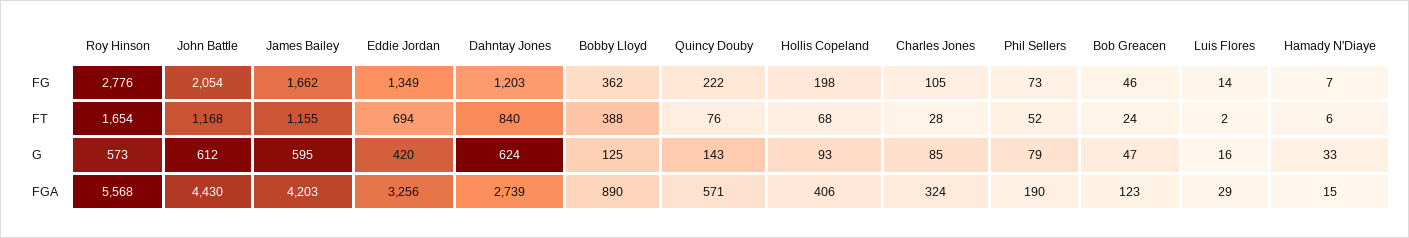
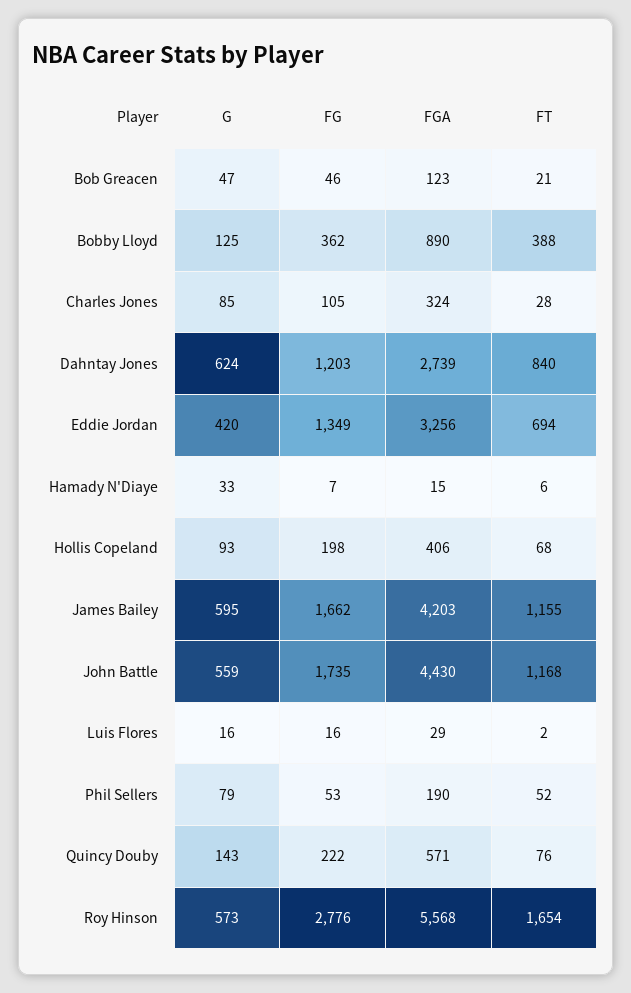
John Battle, FG: 2054 -> 1735
Phil Sellers, FG: 73 -> 53
Luis Flores, FG: 14 -> 16
Bob Greacen, FT: 24 -> 21
John Battle, G: 612 -> 559

